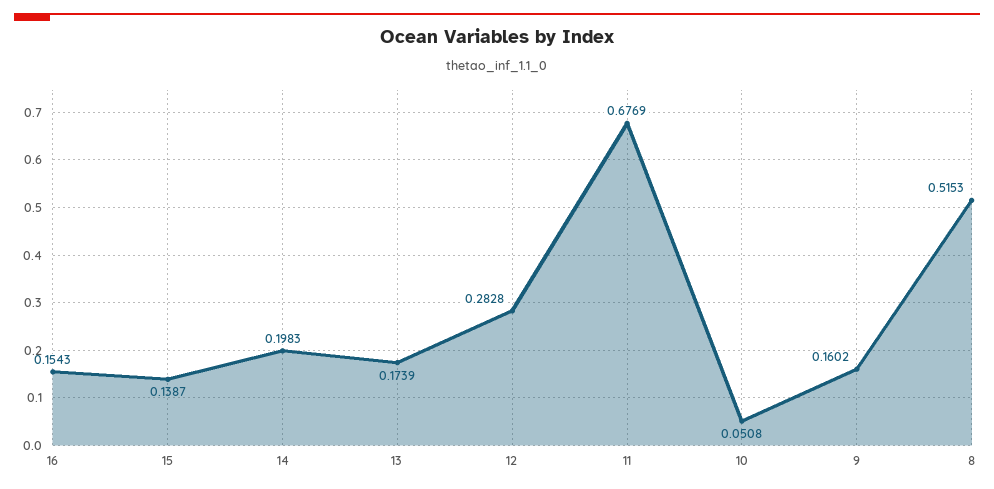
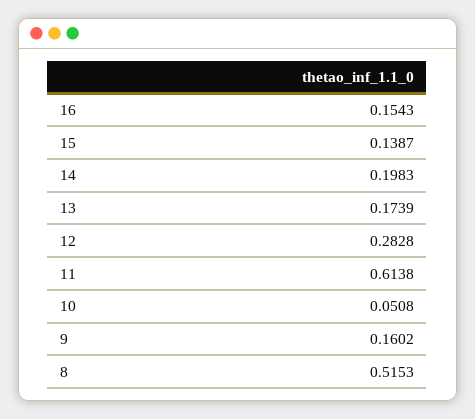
11: 0.6769 -> 0.6138

